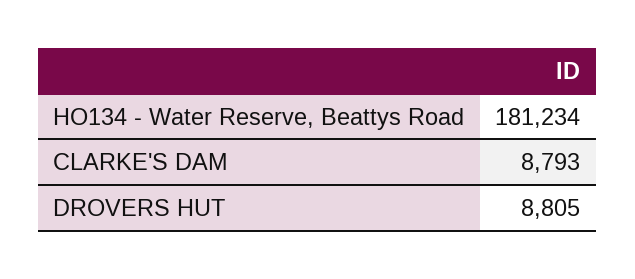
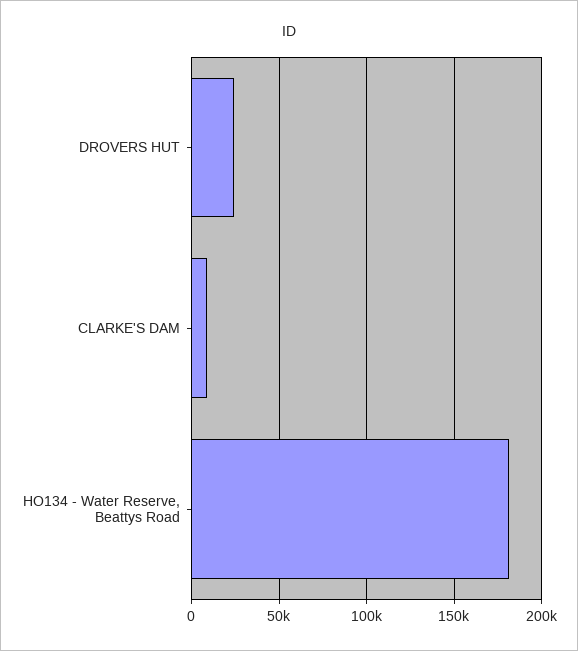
DROVERS HUT: 8805 -> 25000

